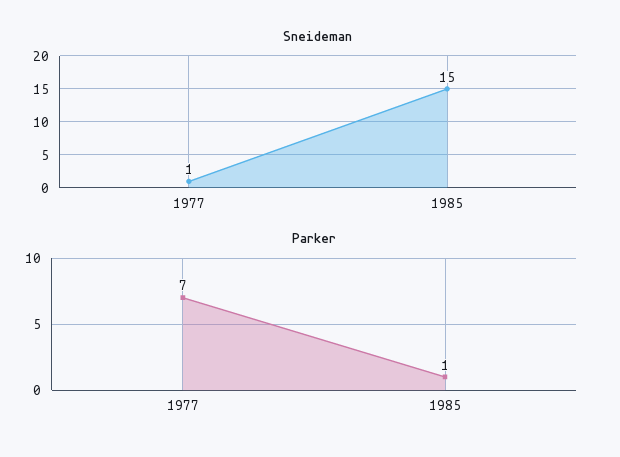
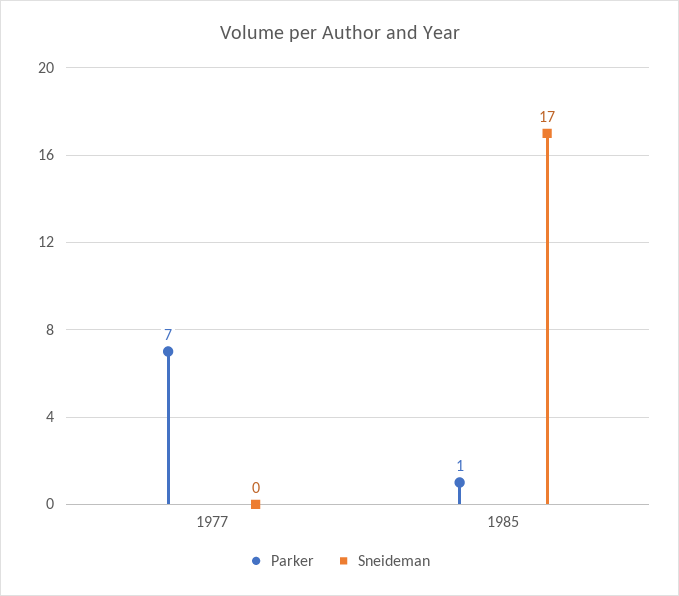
Sneideman, 1977: 1 -> 0
Sneideman, 1985: 15 -> 17

